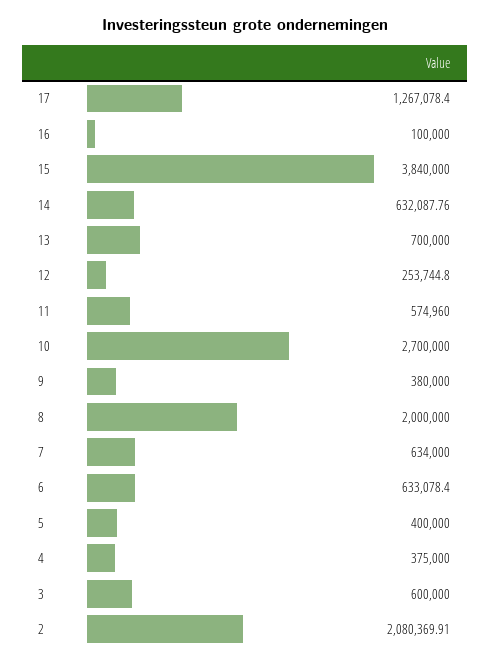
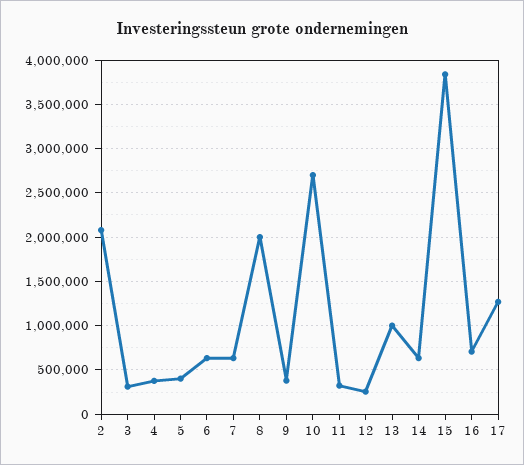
16: 100000 -> 700000
13: 700000 -> 1000000
11: 574960 -> 300000
3: 600000 -> 300000

